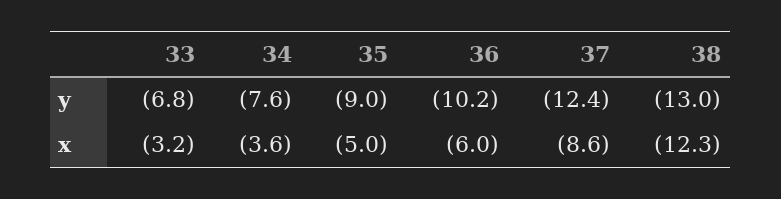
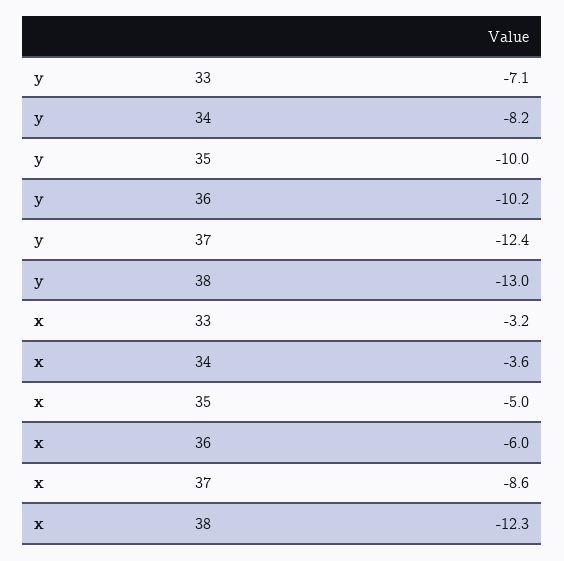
33, y: -6.8 -> -7.1
34, y: -7.6 -> -8.2
35, y: -9 -> -10

